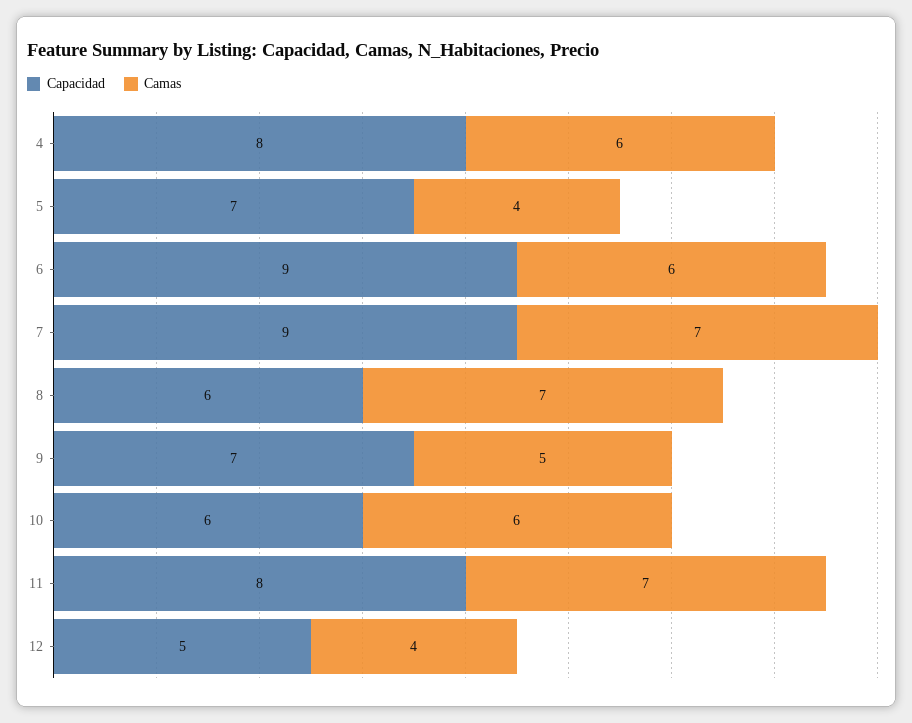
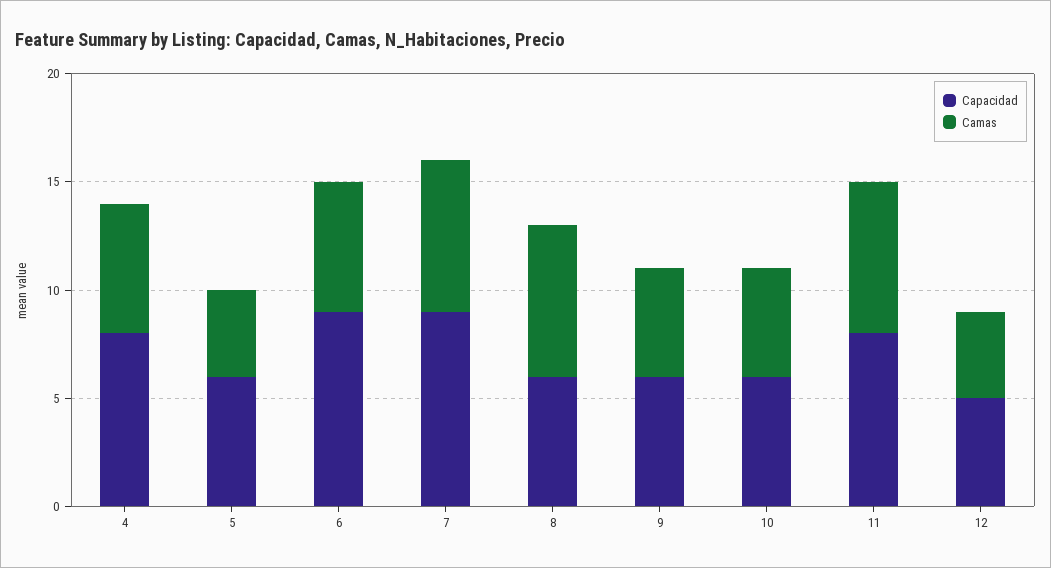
Capacidad, 5: 7 -> 6
Capacidad, 9: 7 -> 6
Camas, 10: 6 -> 5

